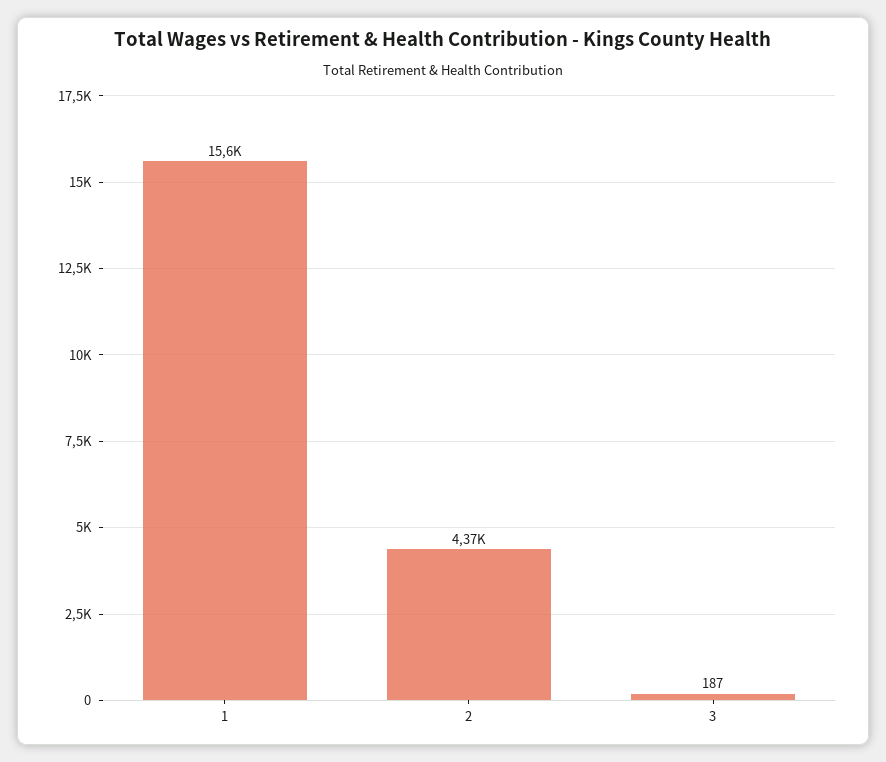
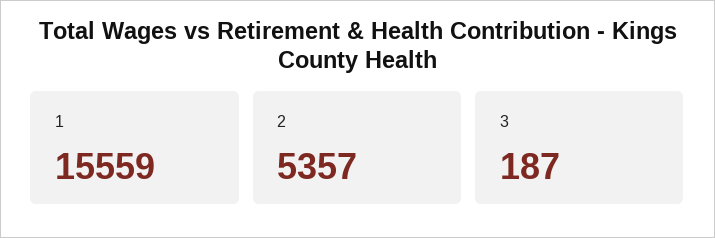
2: 4370 -> 5357

